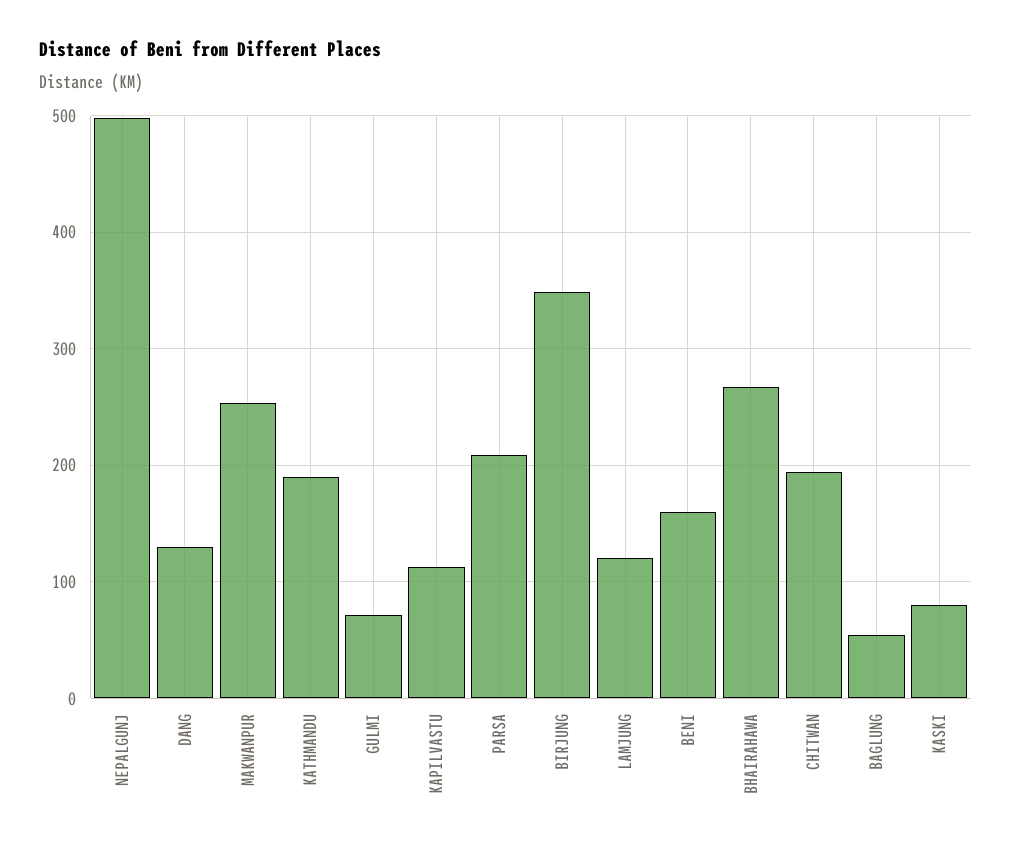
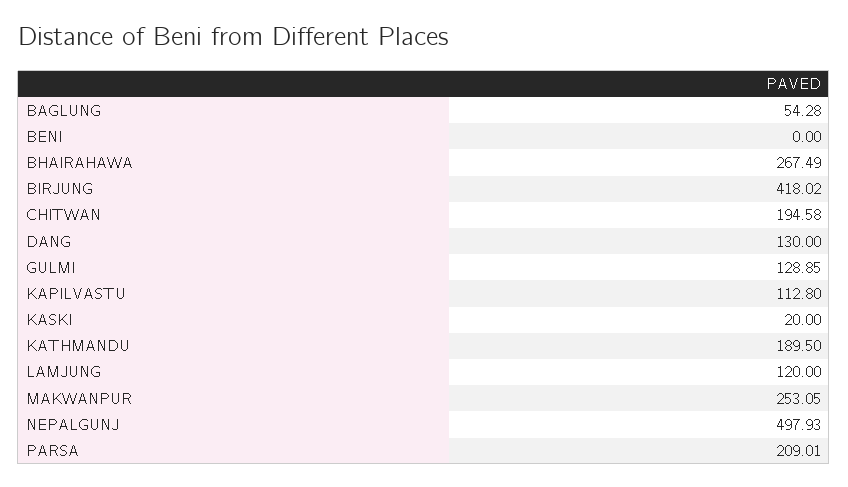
GULMI: 70 -> 128.85
BIRJUNG: 350 -> 418.02
BENI: 160 -> 0
KASKI: 80 -> 20

